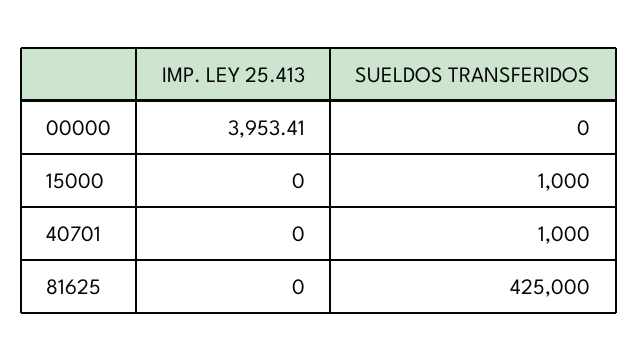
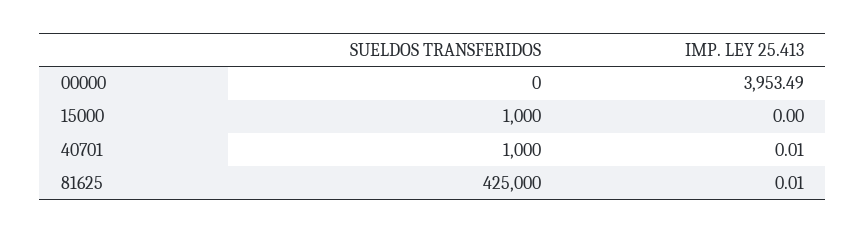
IMP. LEY 25.413, 00000: 3953.41 -> 3953.49
IMP. LEY 25.413, 40701: 0 -> 0.01
IMP. LEY 25.413, 81625: 0 -> 0.01

